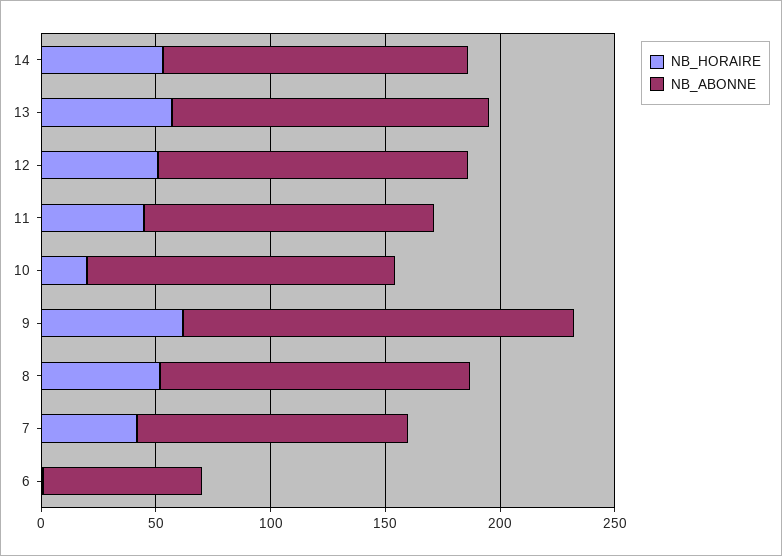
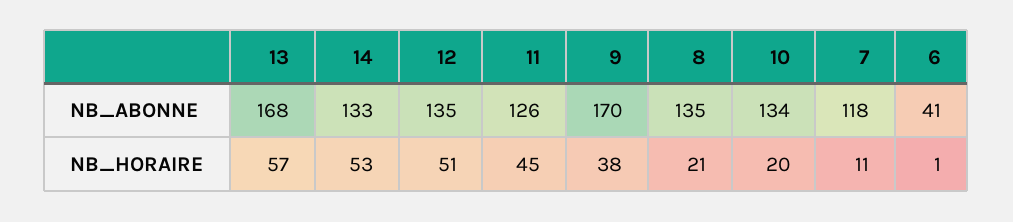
NB_ABONNE, 13: 140 -> 168
NB_HORAIRE, 9: 60 -> 38
NB_HORAIRE, 8: 50 -> 21
NB_HORAIRE, 7: 40 -> 11
NB_ABONNE, 6: 70 -> 41

